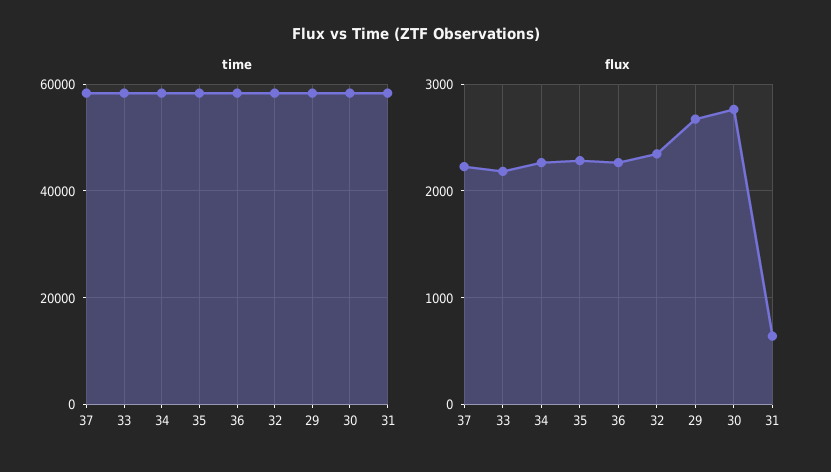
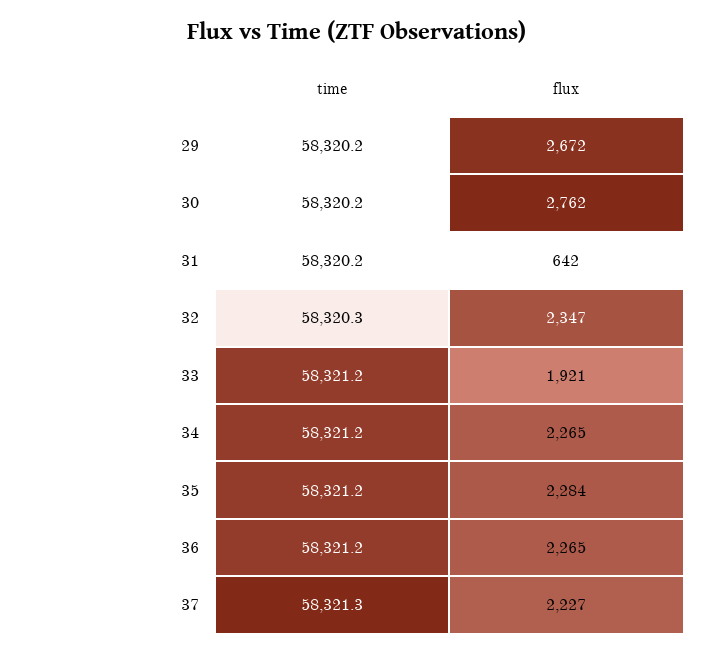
flux, 33: 2200 -> 1921

